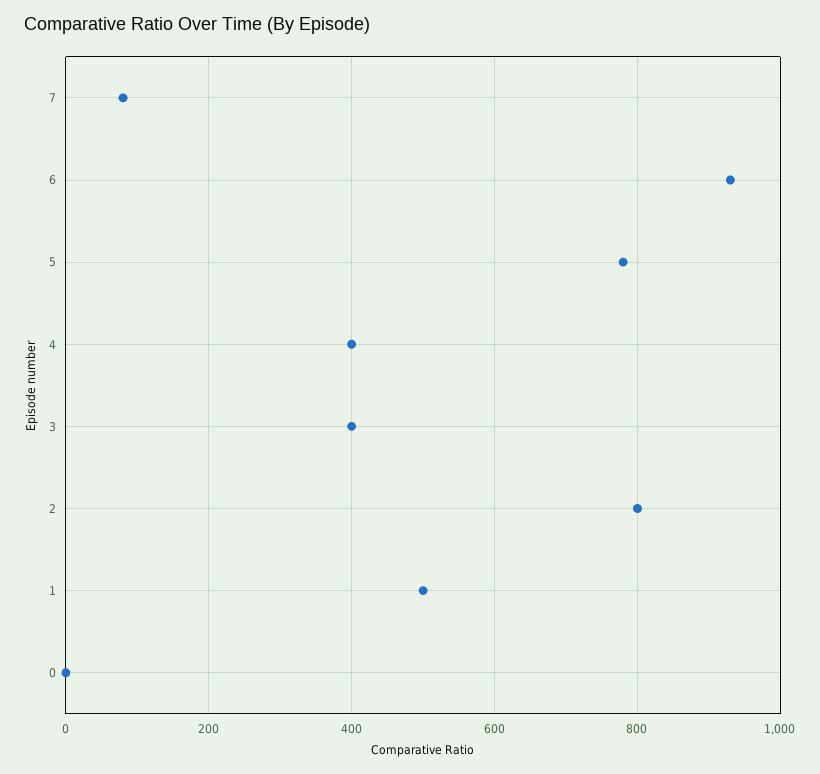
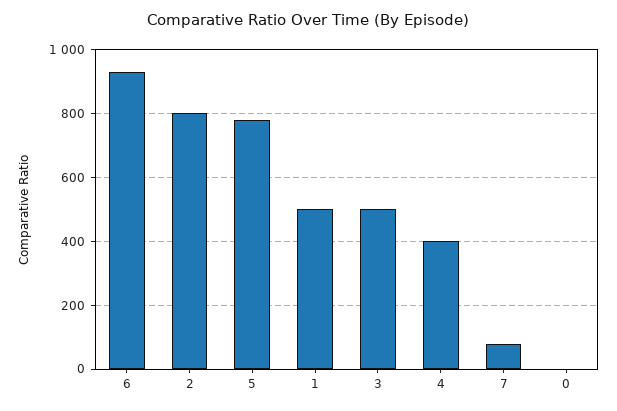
3: 400 -> 500

